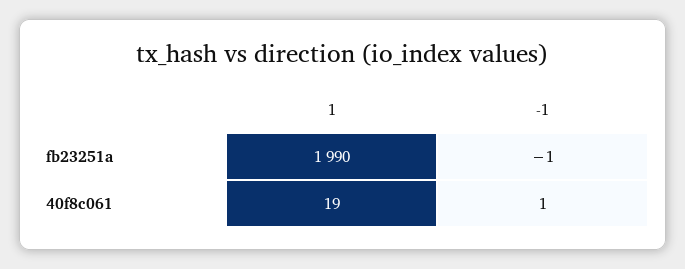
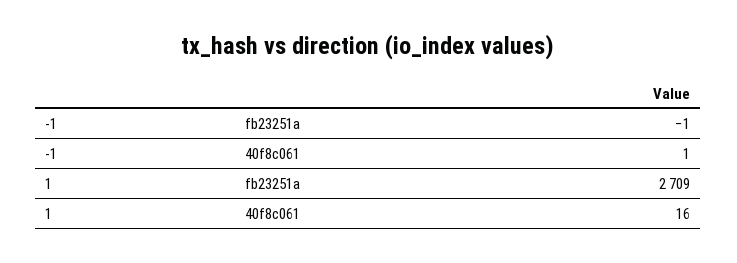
1, fb23251a: 1990 -> 2709
1, 40f8c061: 19 -> 16

